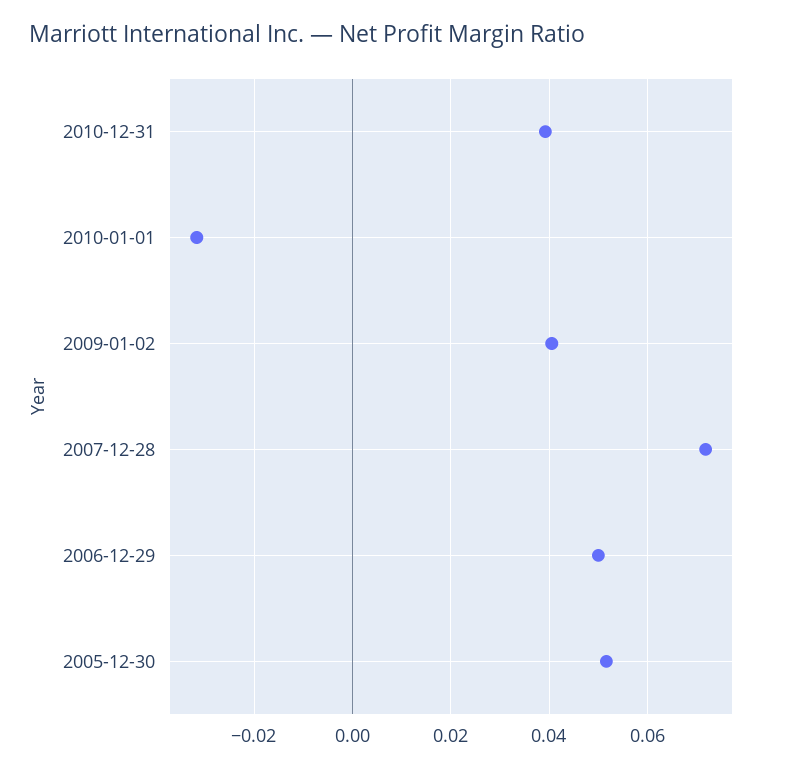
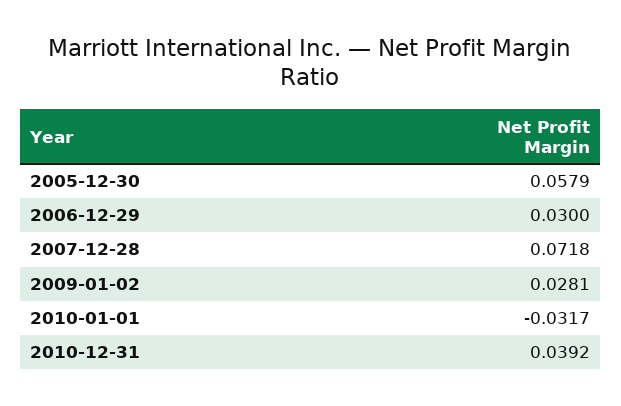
2009-01-02: 0.04 -> 0.0281
2006-12-29: 0.05 -> 0.03
2005-12-30: 0.052 -> 0.0579

